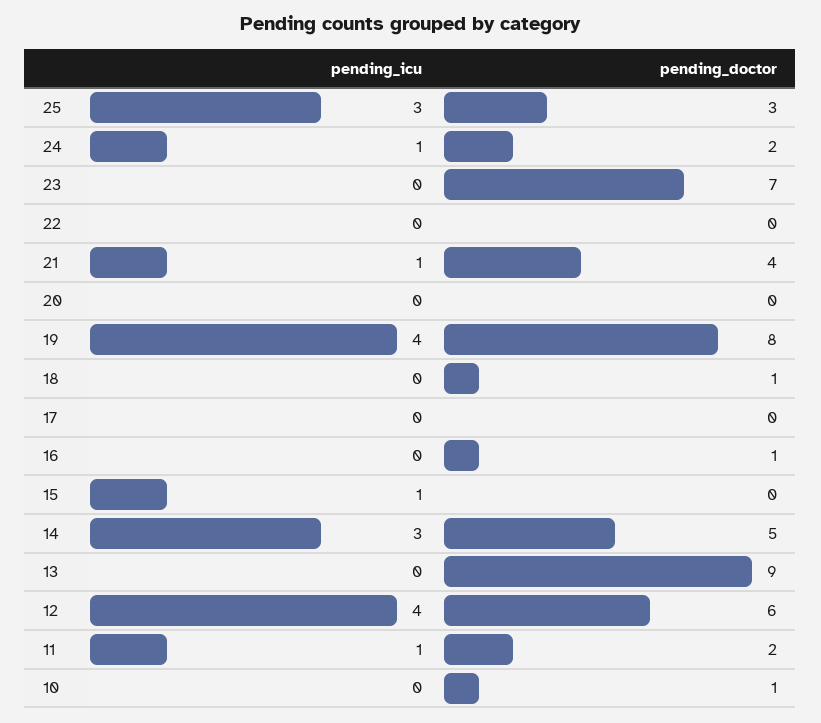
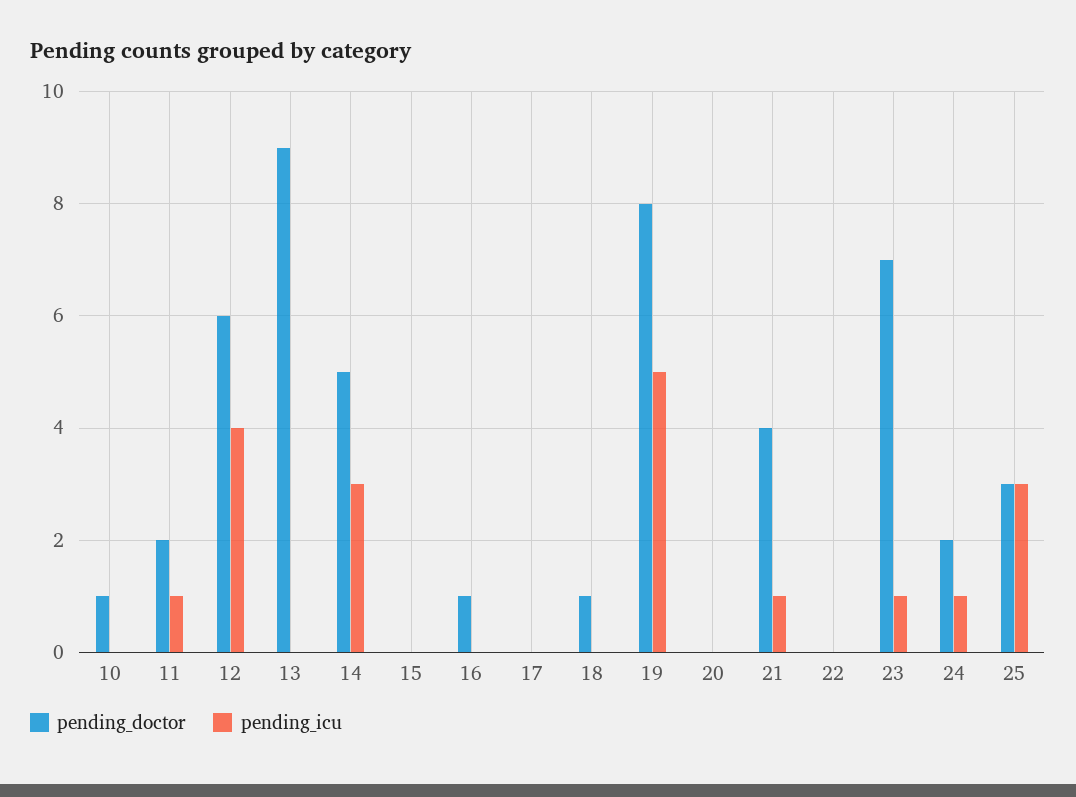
pending_icu, 23: 0 -> 1
pending_icu, 19: 4 -> 5
pending_icu, 15: 1 -> 0

